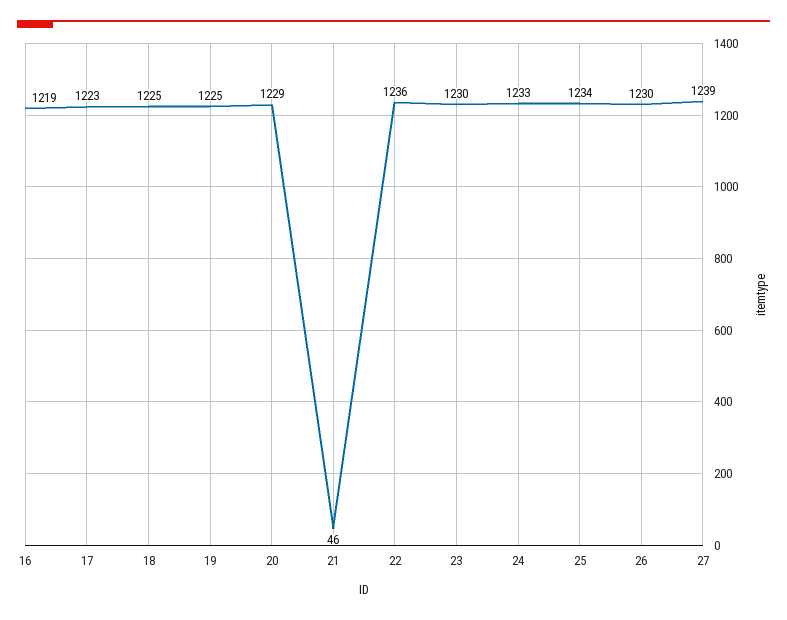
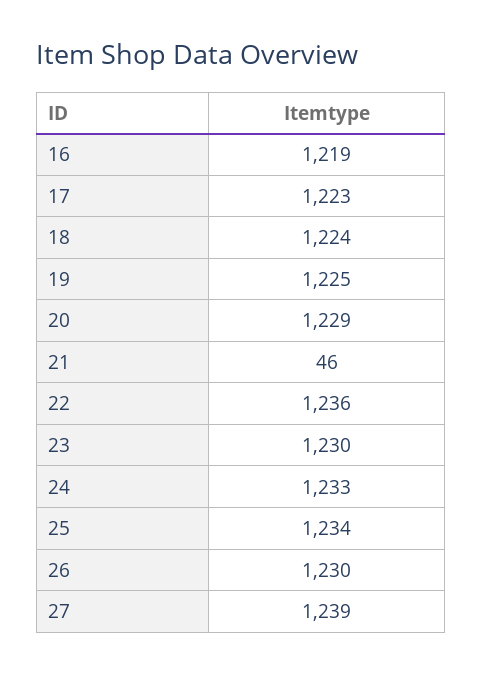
18: 1225 -> 1224

